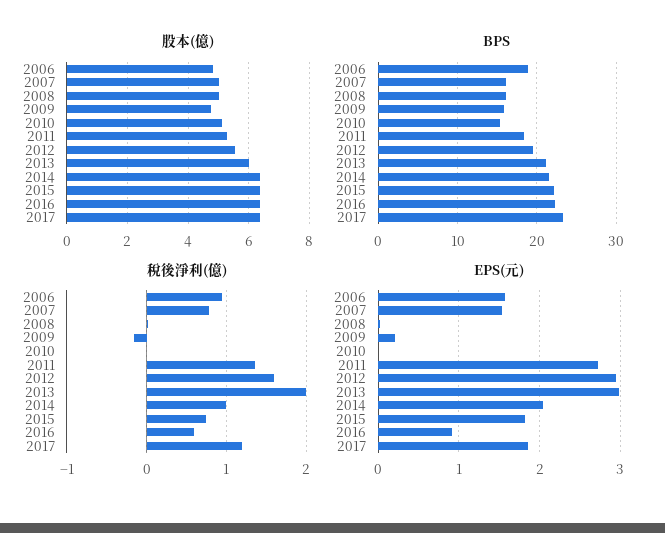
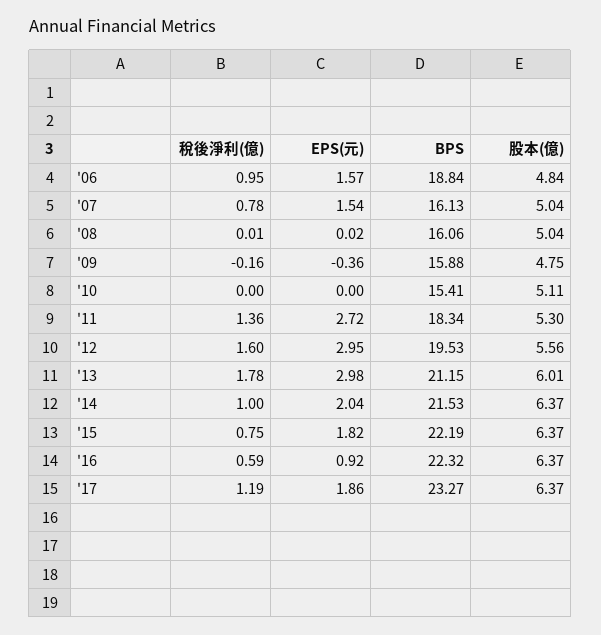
稅後淨利(億), 2013: 2 -> 1.78
EPS(元), 2009: 0.2 -> -0.36

